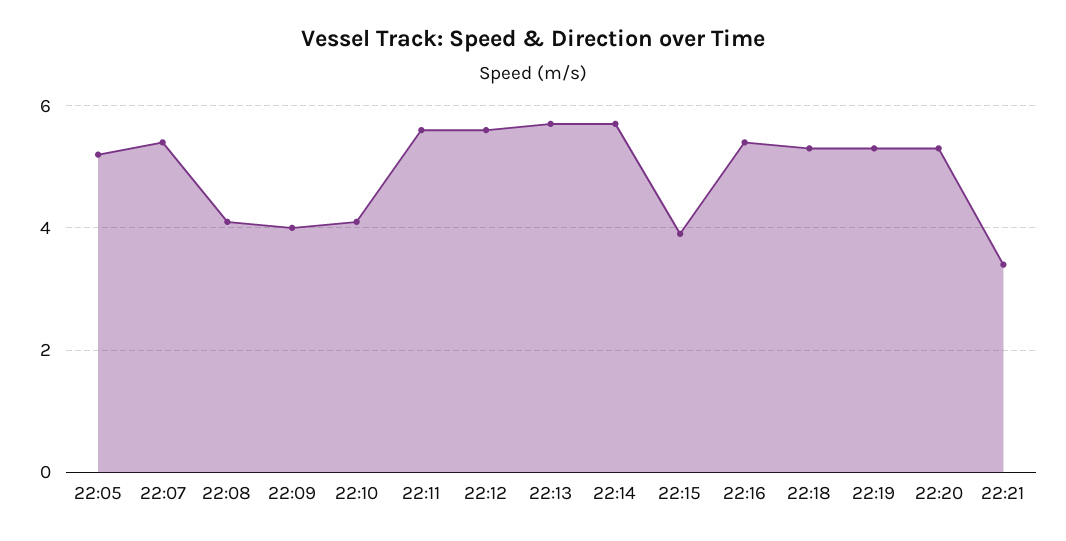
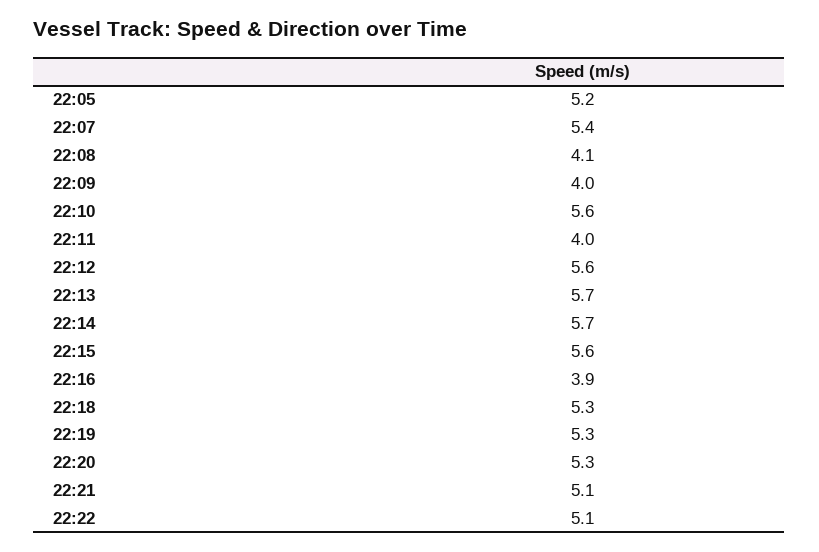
22:10: 4 -> 5.6
22:11: 5.5 -> 4
22:15: 4 -> 5.6
22:16: 5.5 -> 3.9
22:21: 3.5 -> 5.1
22:22: none -> 5.1

